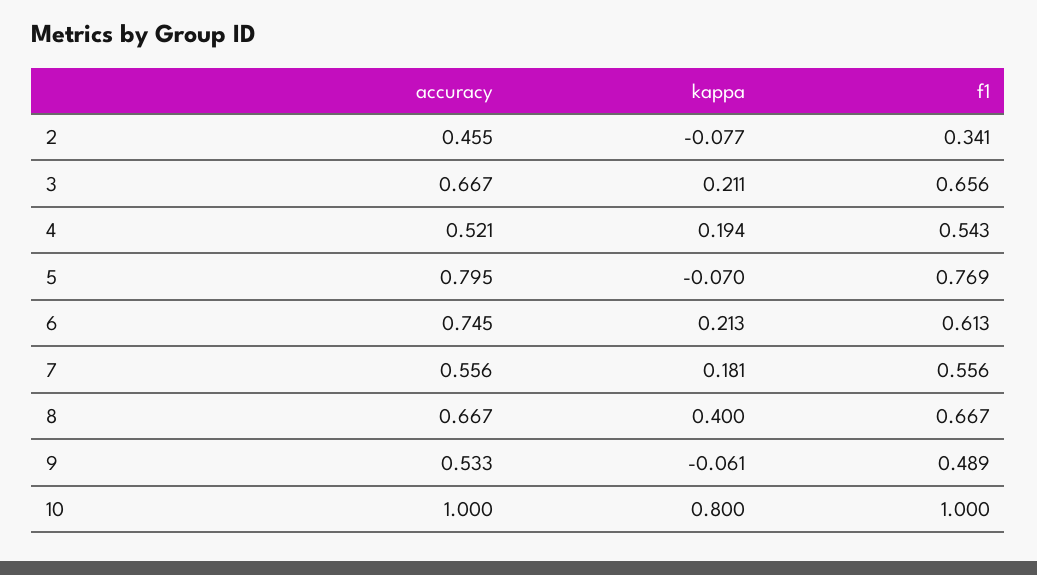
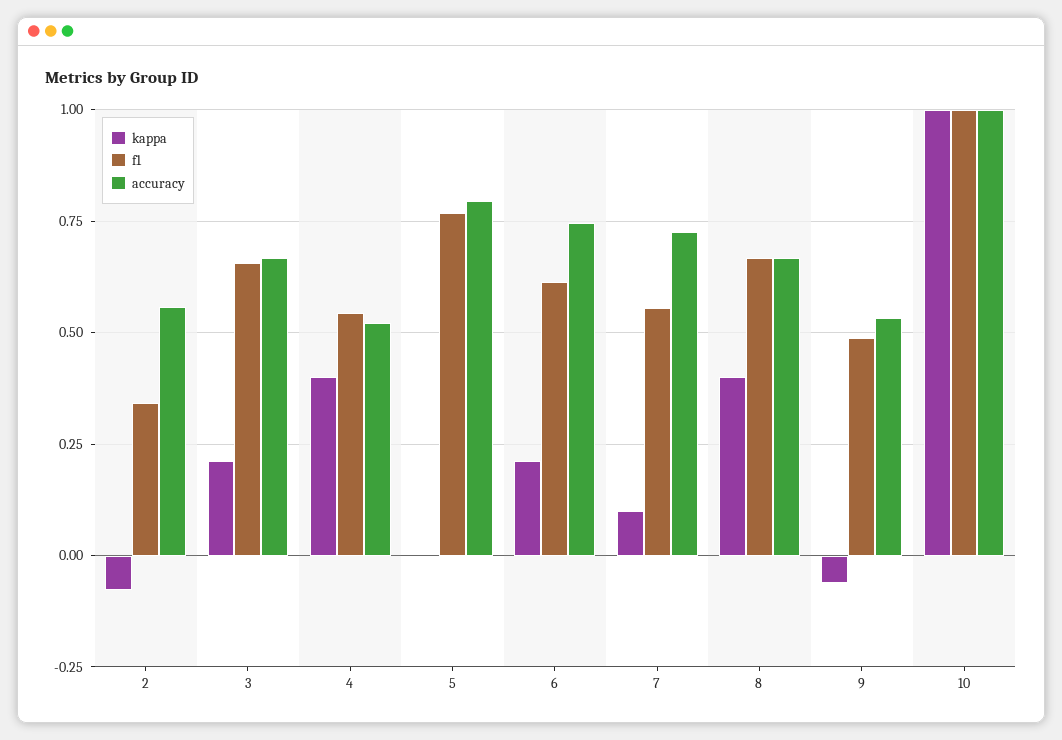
accuracy, 2: 0.455 -> 0.55
kappa, 4: 0.194 -> 0.4
kappa, 5: -0.07 -> 0
accuracy, 7: 0.556 -> 0.725
kappa, 7: 0.181 -> 0.1
kappa, 10: 0.8 -> 1

